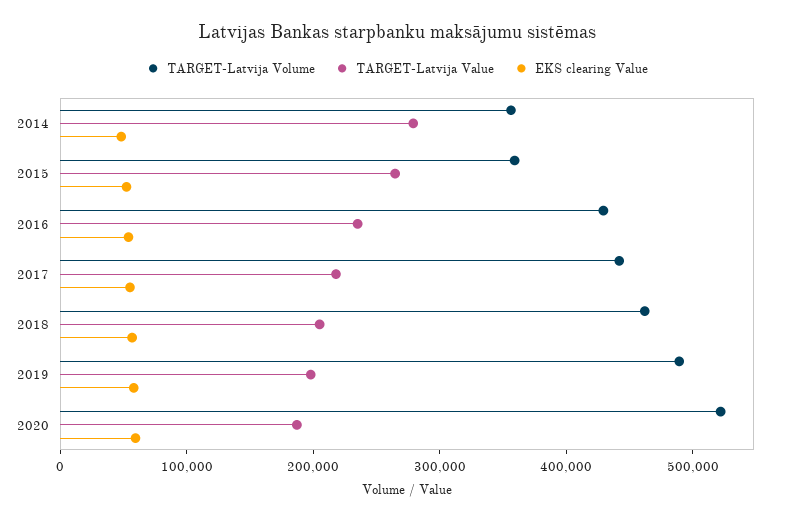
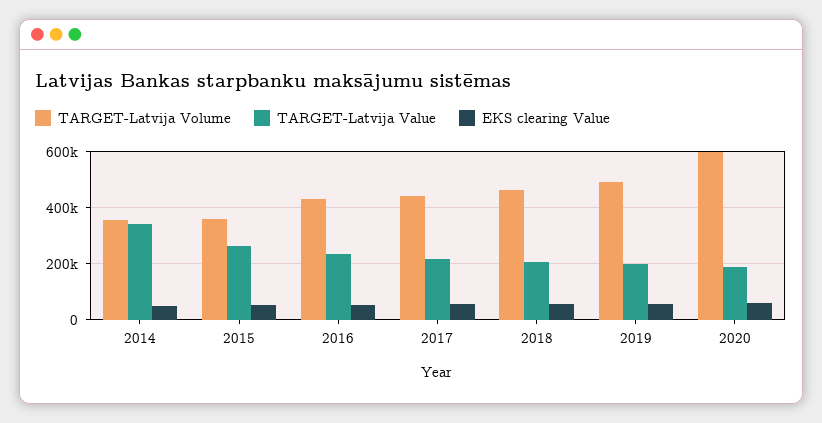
TARGET-Latvija Value, 2014: 280000 -> 350000
TARGET-Latvija Volume, 2020: 520000 -> 600000

